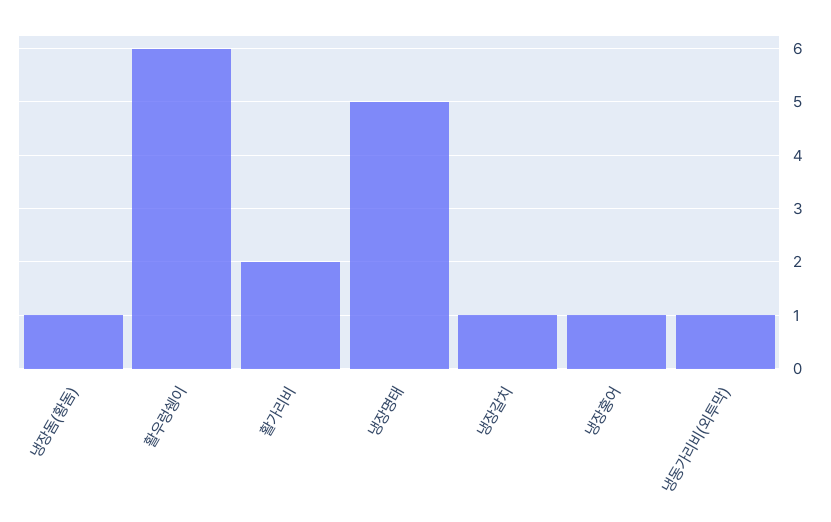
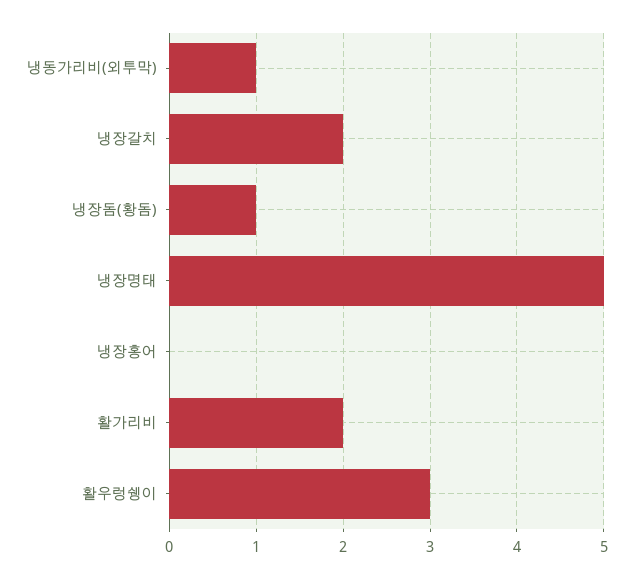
활우렁쉥이: 6 -> 3
냉장갈치: 1 -> 2
냉장홍어: 1 -> 0

